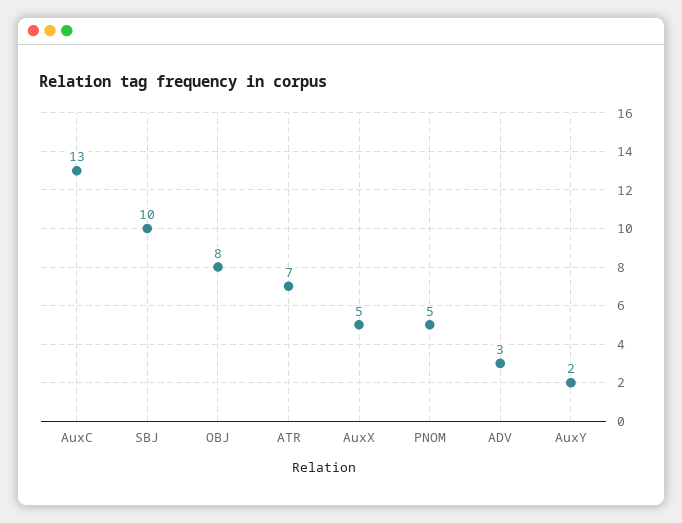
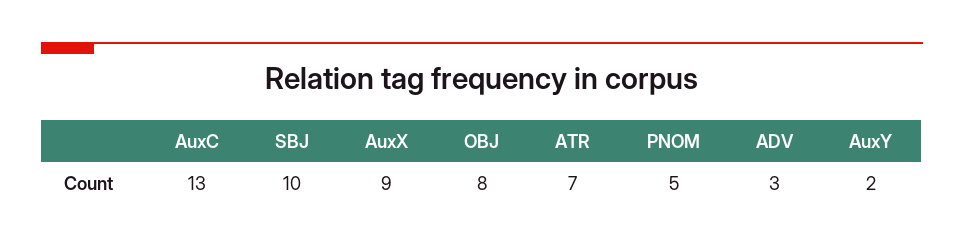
AuxX: 5 -> 9

